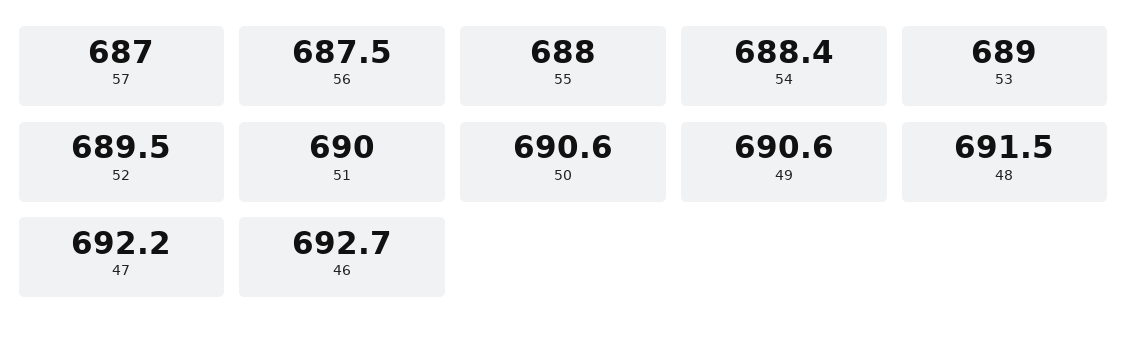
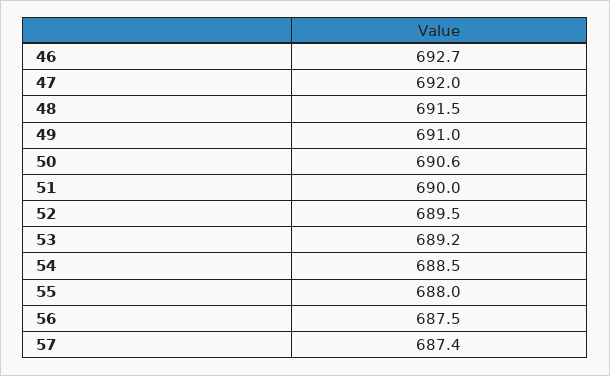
57: 687 -> 687.4
54: 688.4 -> 688.5
53: 689 -> 689.2
49: 690.6 -> 691
47: 692.2 -> 692

